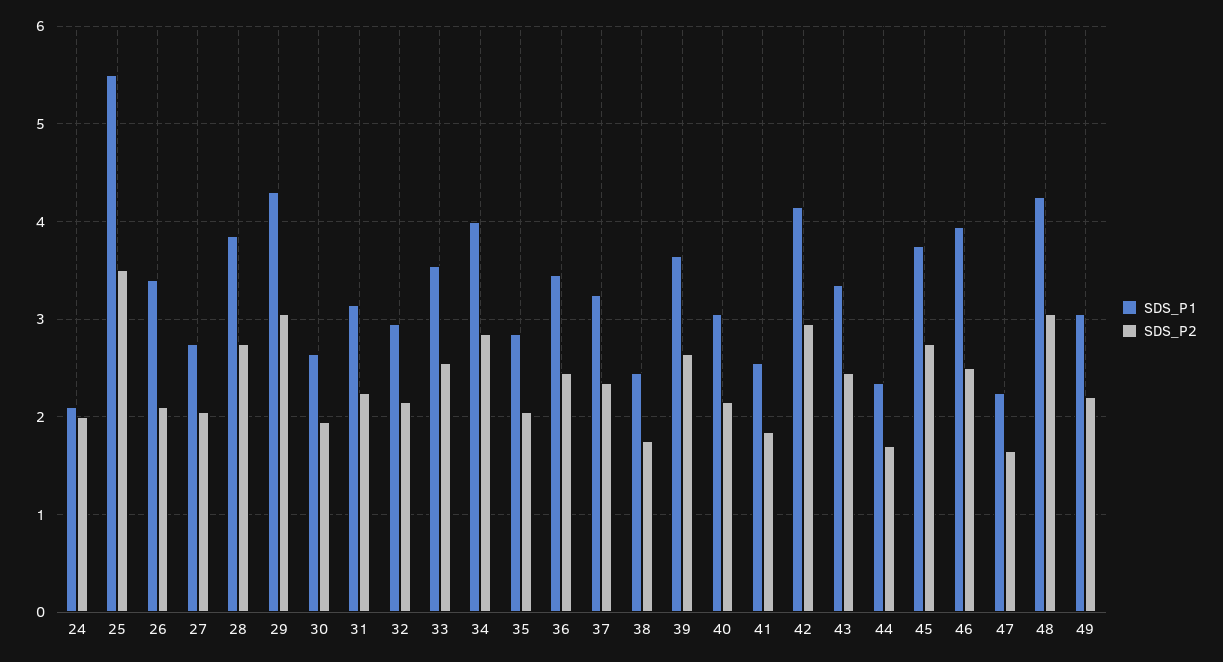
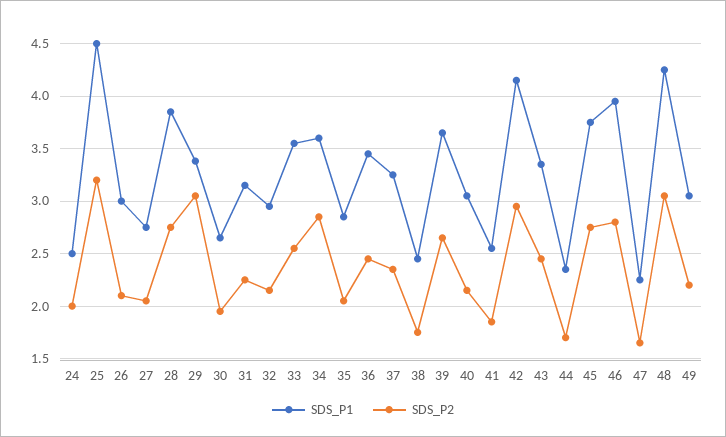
SDS_P1, 24: 2.1 -> 2.5
SDS_P1, 25: 5.5 -> 4.5
SDS_P2, 25: 3.5 -> 3.2
SDS_P1, 26: 3.4 -> 3
SDS_P1, 29: 4.3 -> 3.4
SDS_P1, 34: 4 -> 3.6
SDS_P2, 46: 2.5 -> 2.8

